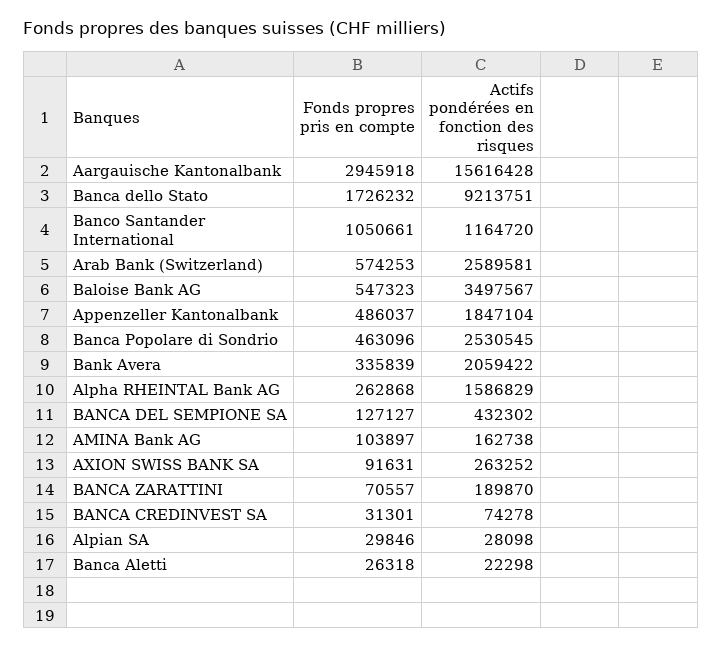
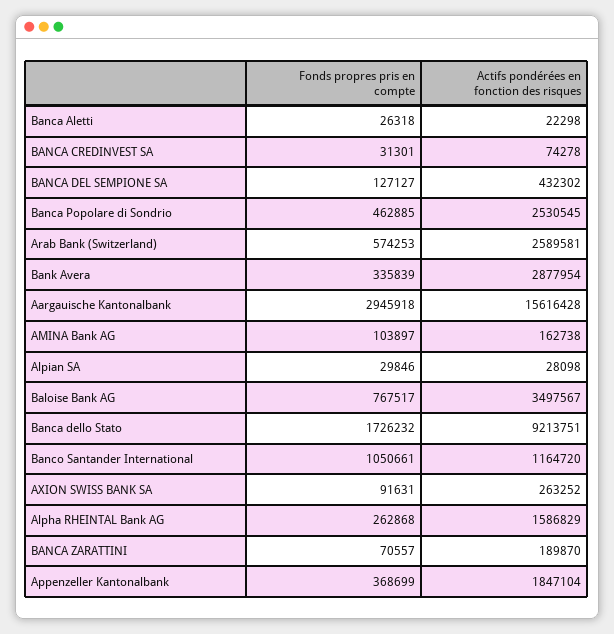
Fonds propres pris en compte, Baloise Bank AG: 547323 -> 767517
Fonds propres pris en compte, Appenzeller Kantonalbank: 486037 -> 368699
Fonds propres pris en compte, Banca Popolare di Sondrio: 463096 -> 462885
Actifs pondérées en fonction des risques, Bank Avera: 2059422 -> 2877954

